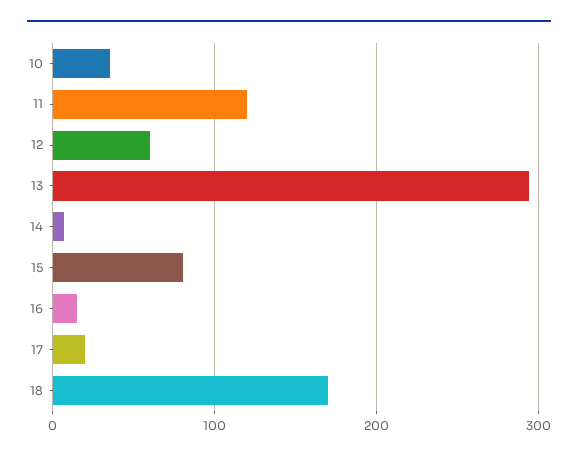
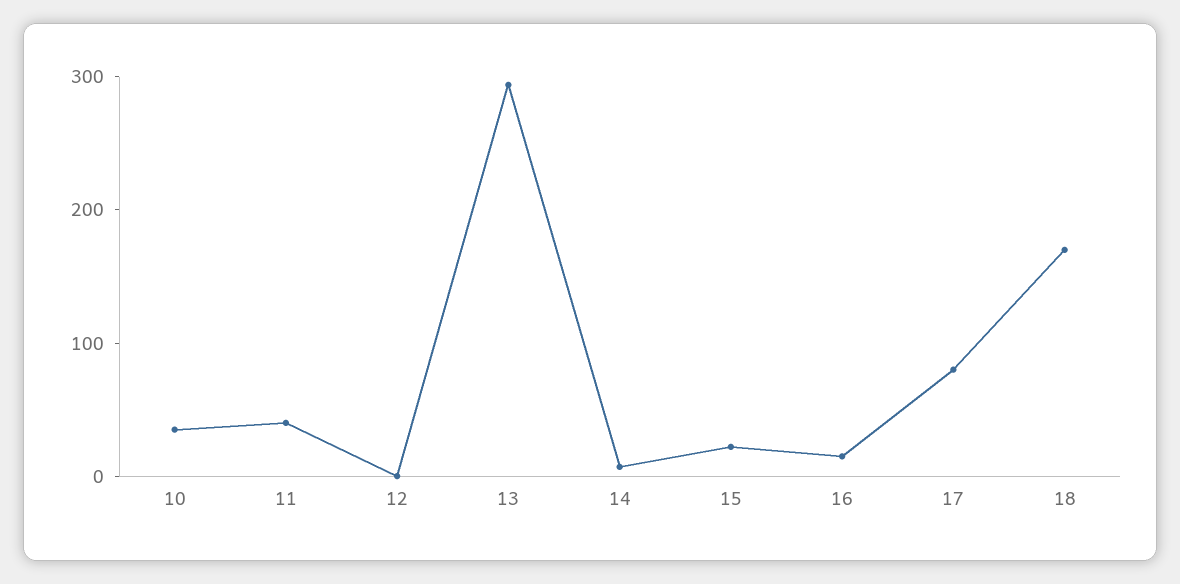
11: 120 -> 40
12: 60 -> 0
15: 80 -> 20
17: 20 -> 80

